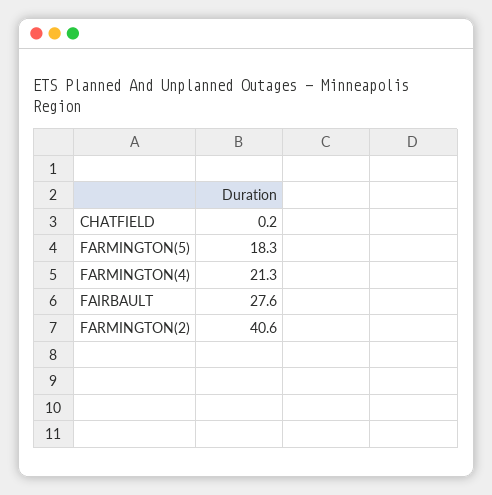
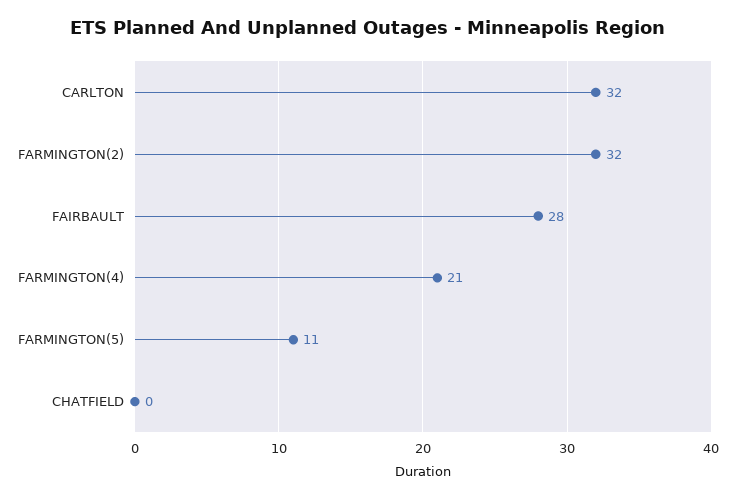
FARMINGTON(5): 18.3 -> 11
FARMINGTON(2): 40.6 -> 32
CARLTON: none -> 32

